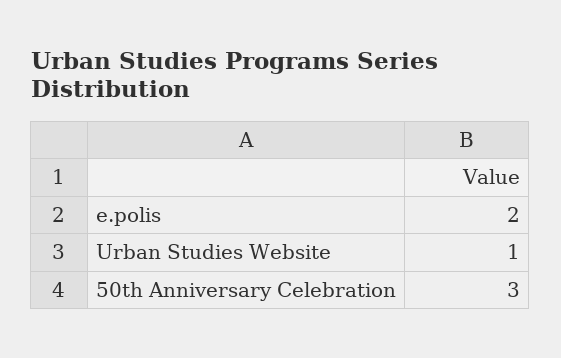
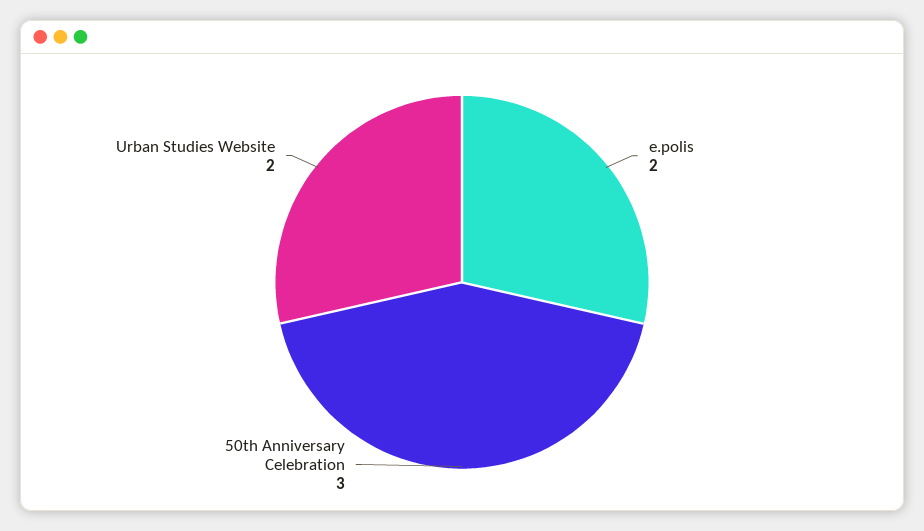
Urban Studies Website: 1 -> 2

